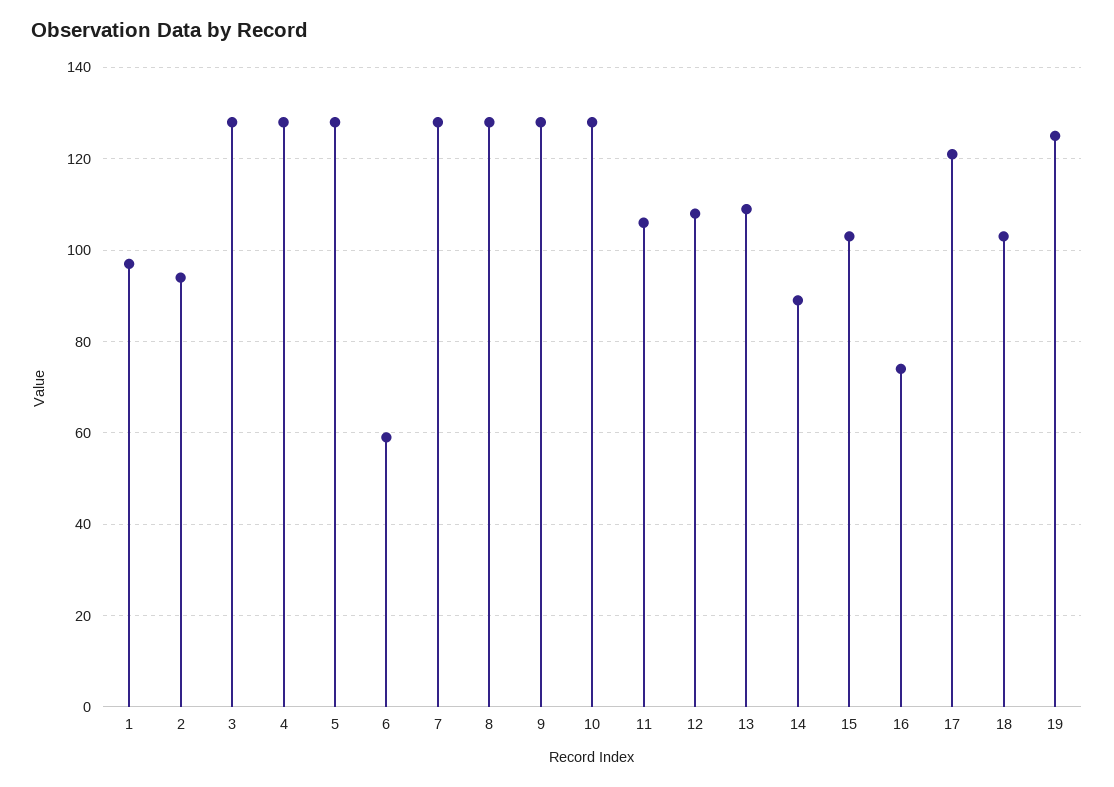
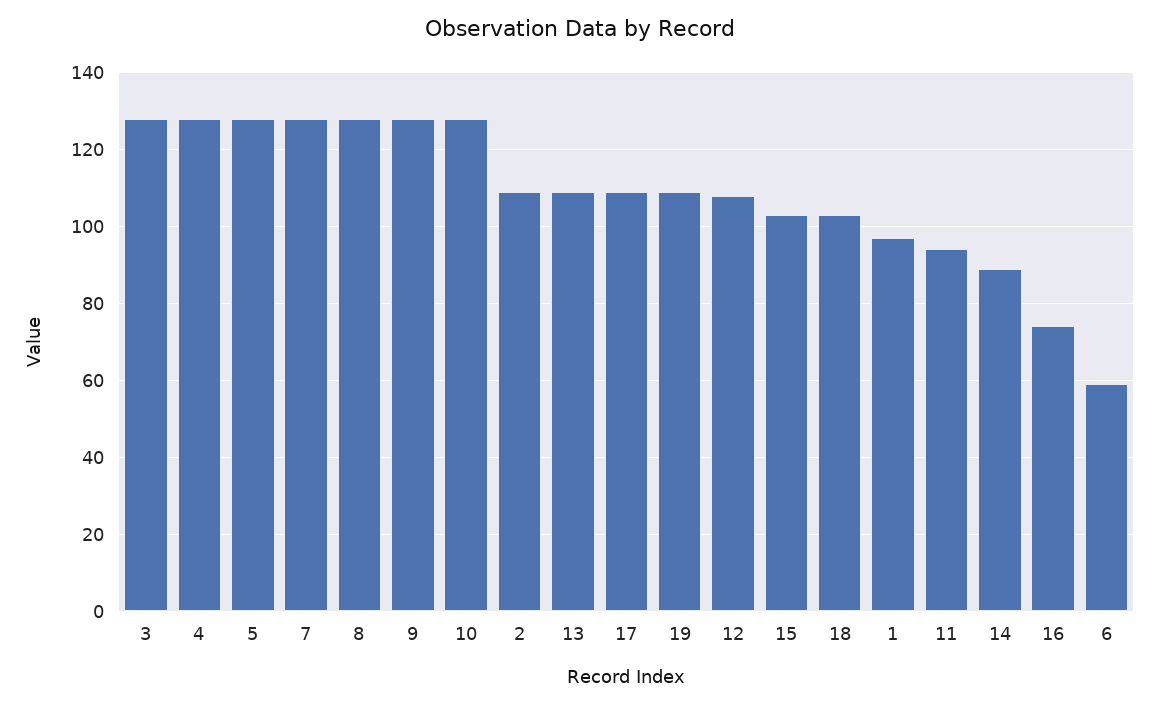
2: 95 -> 110
11: 105 -> 95
17: 120 -> 110
19: 125 -> 110

